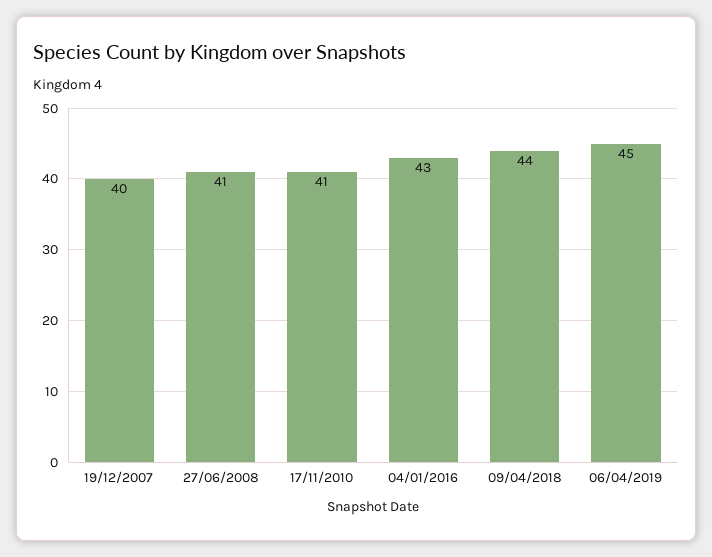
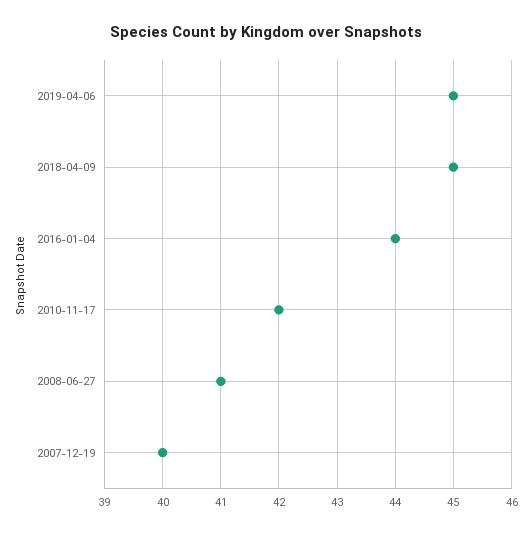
17/11/2010: 41 -> 42
04/01/2016: 43 -> 44
09/04/2018: 44 -> 45

